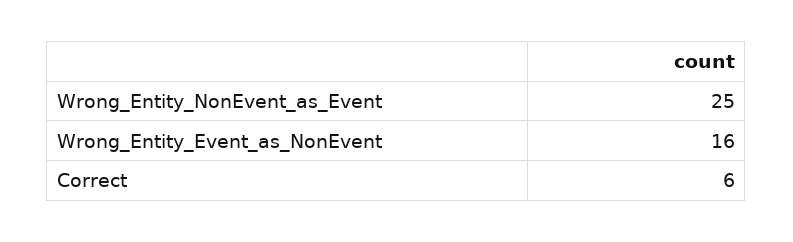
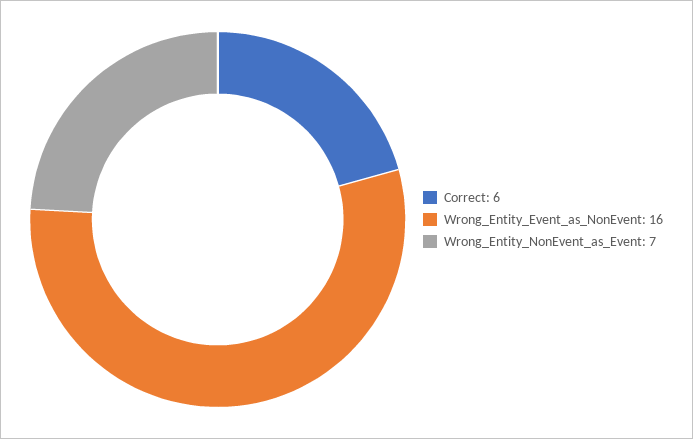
Wrong_Entity_NonEvent_as_Event: 25 -> 7

